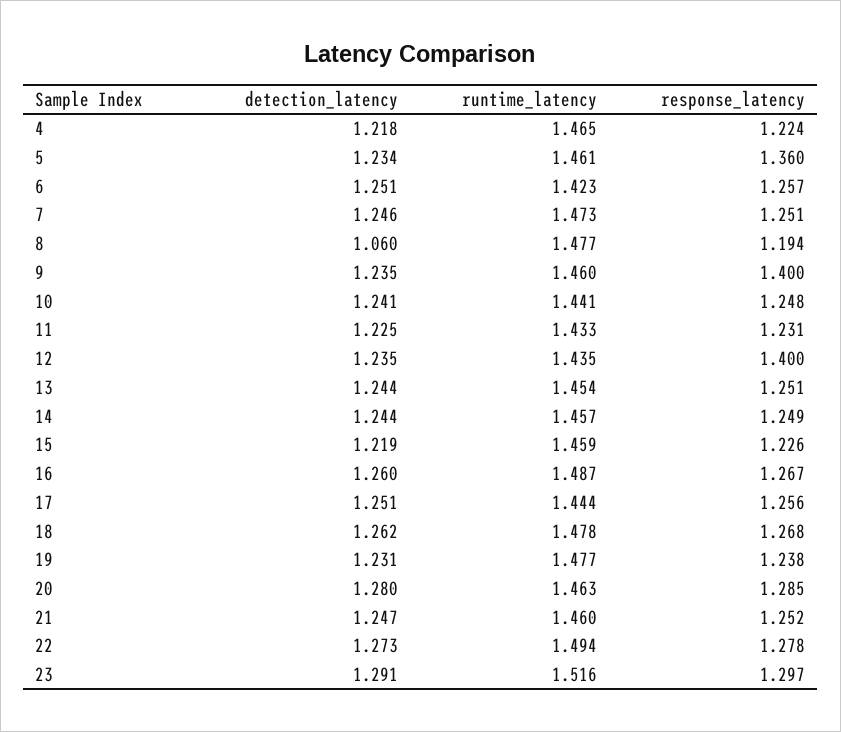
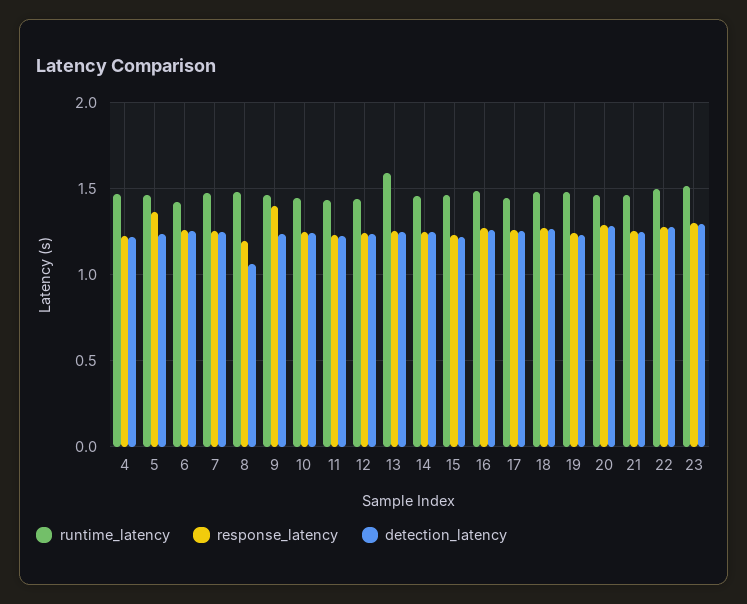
response_latency, 12: 1.4 -> 1.25
runtime_latency, 13: 1.454 -> 1.6

